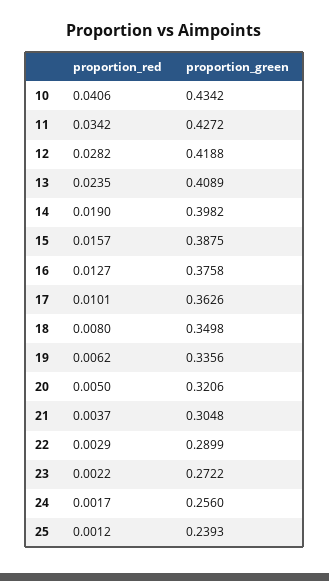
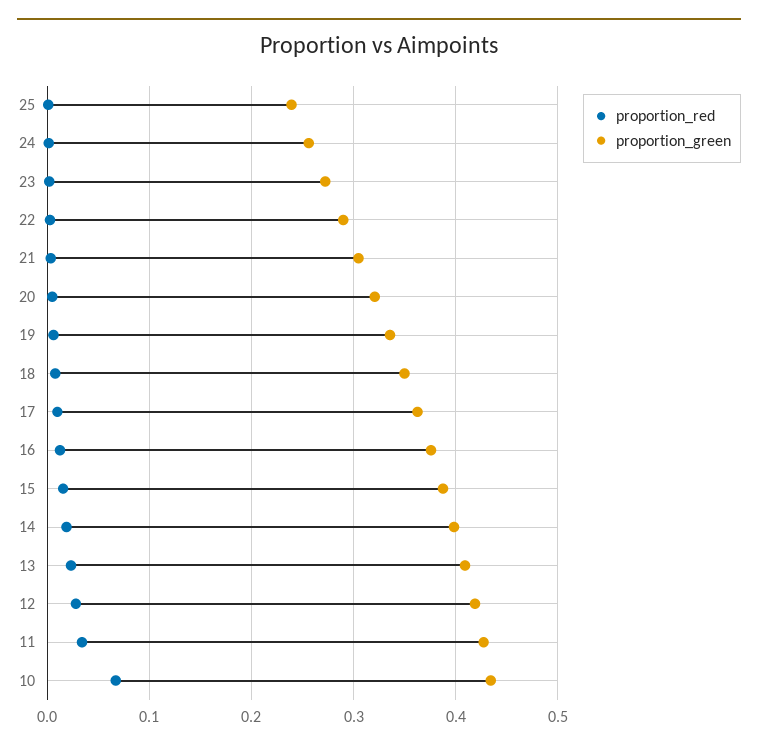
proportion_red, 10: 0.0406 -> 0.07

